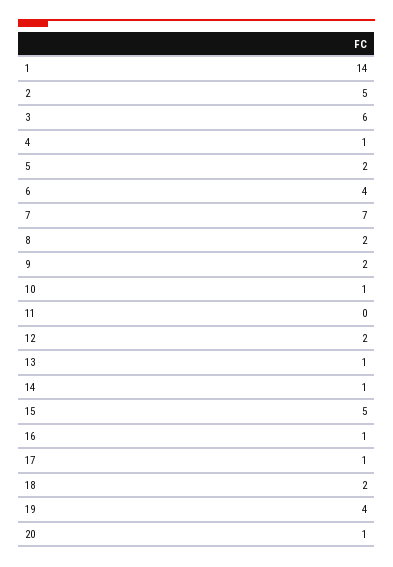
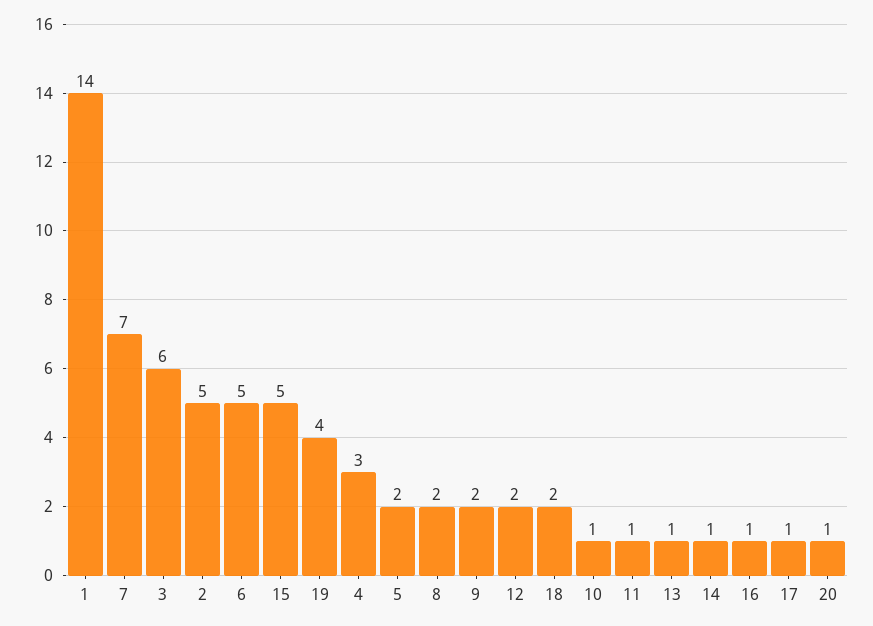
4: 1 -> 3
6: 4 -> 5
11: 0 -> 1

